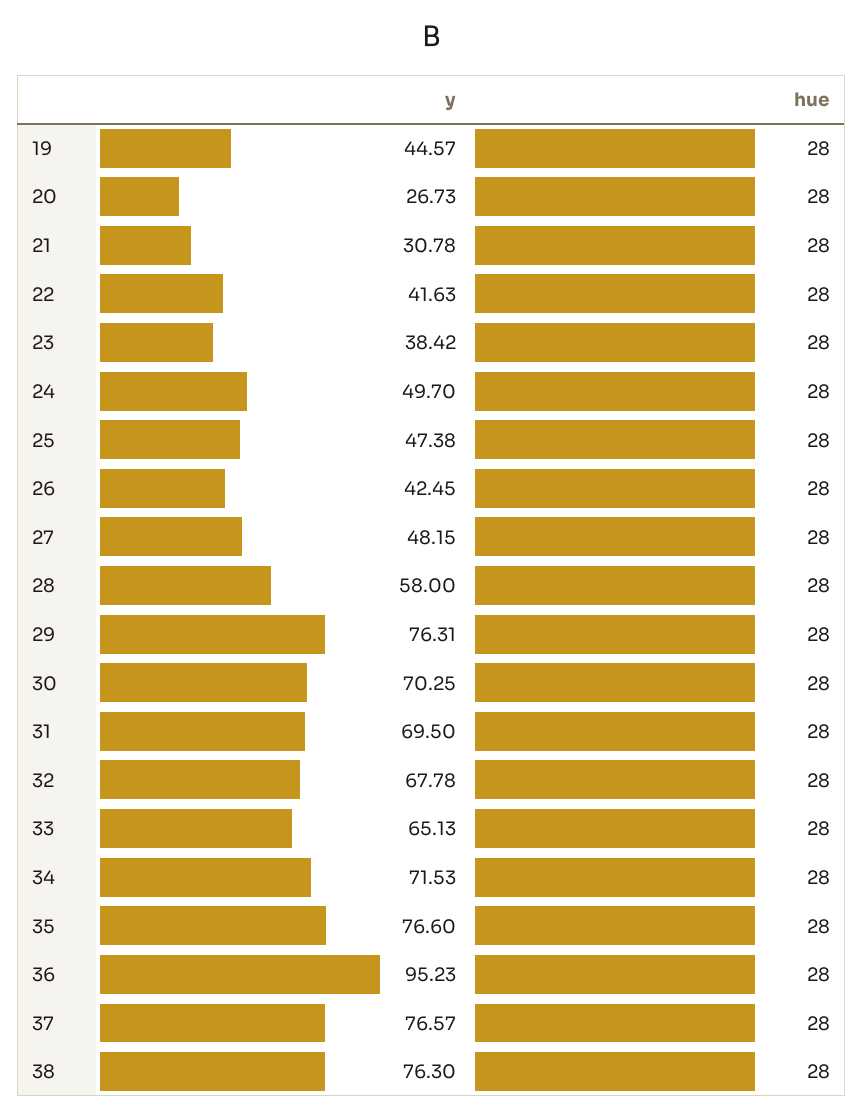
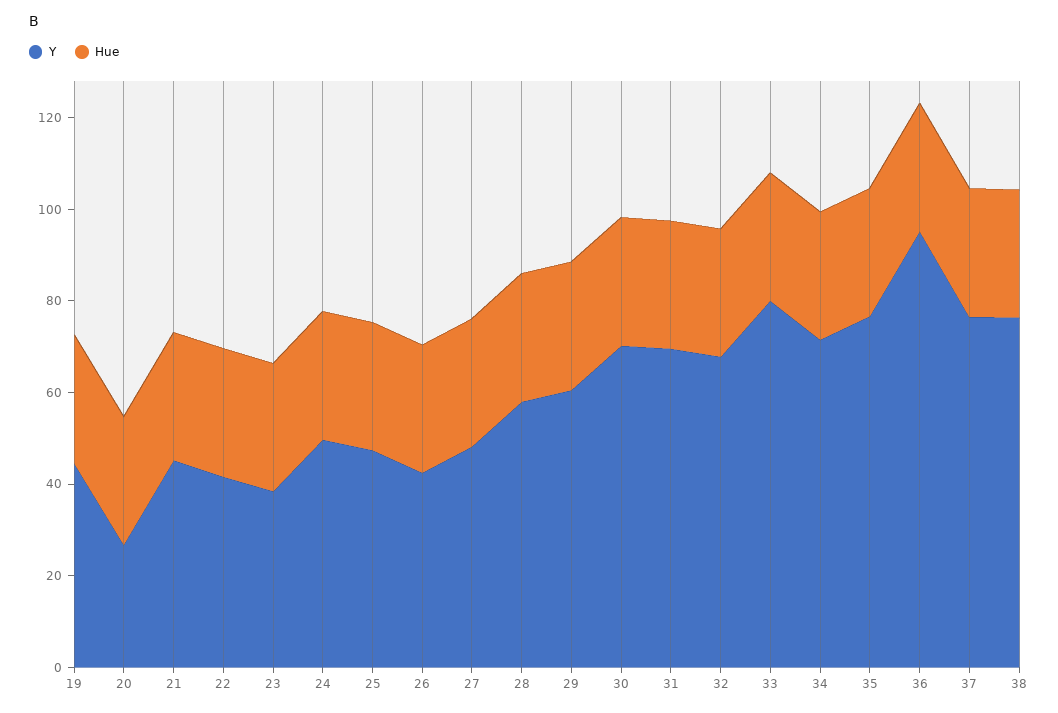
y, 21: 30.78 -> 45
y, 29: 76.31 -> 60
y, 33: 65.13 -> 80

